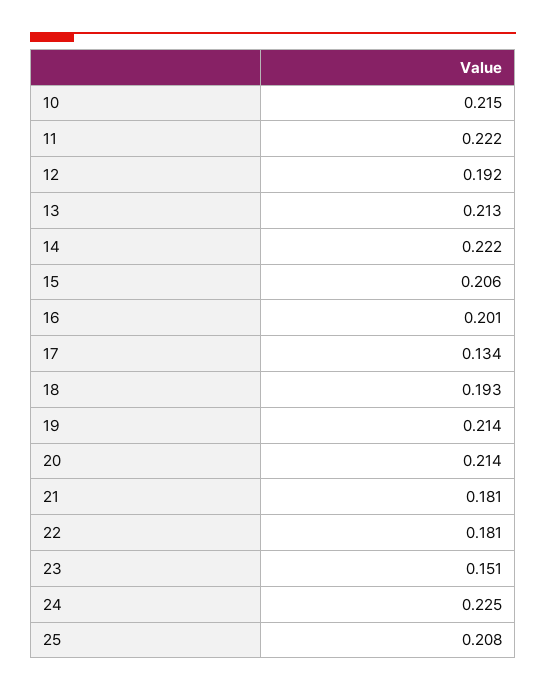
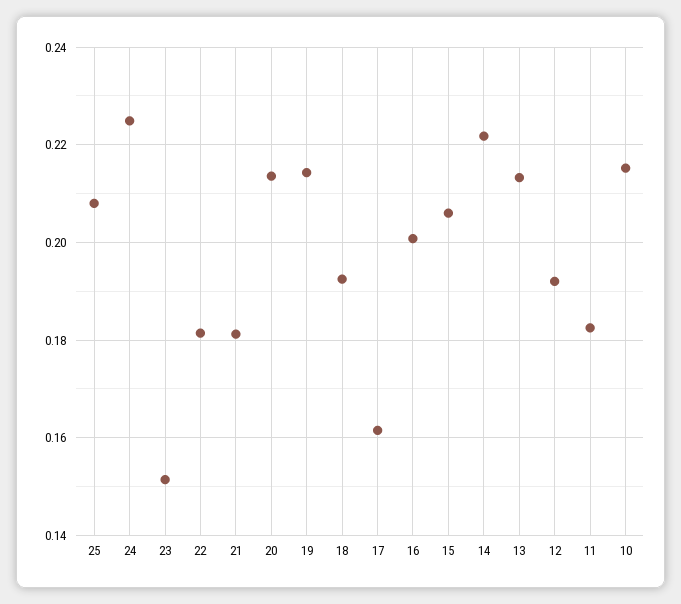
11: 0.222 -> 0.182
17: 0.134 -> 0.162

